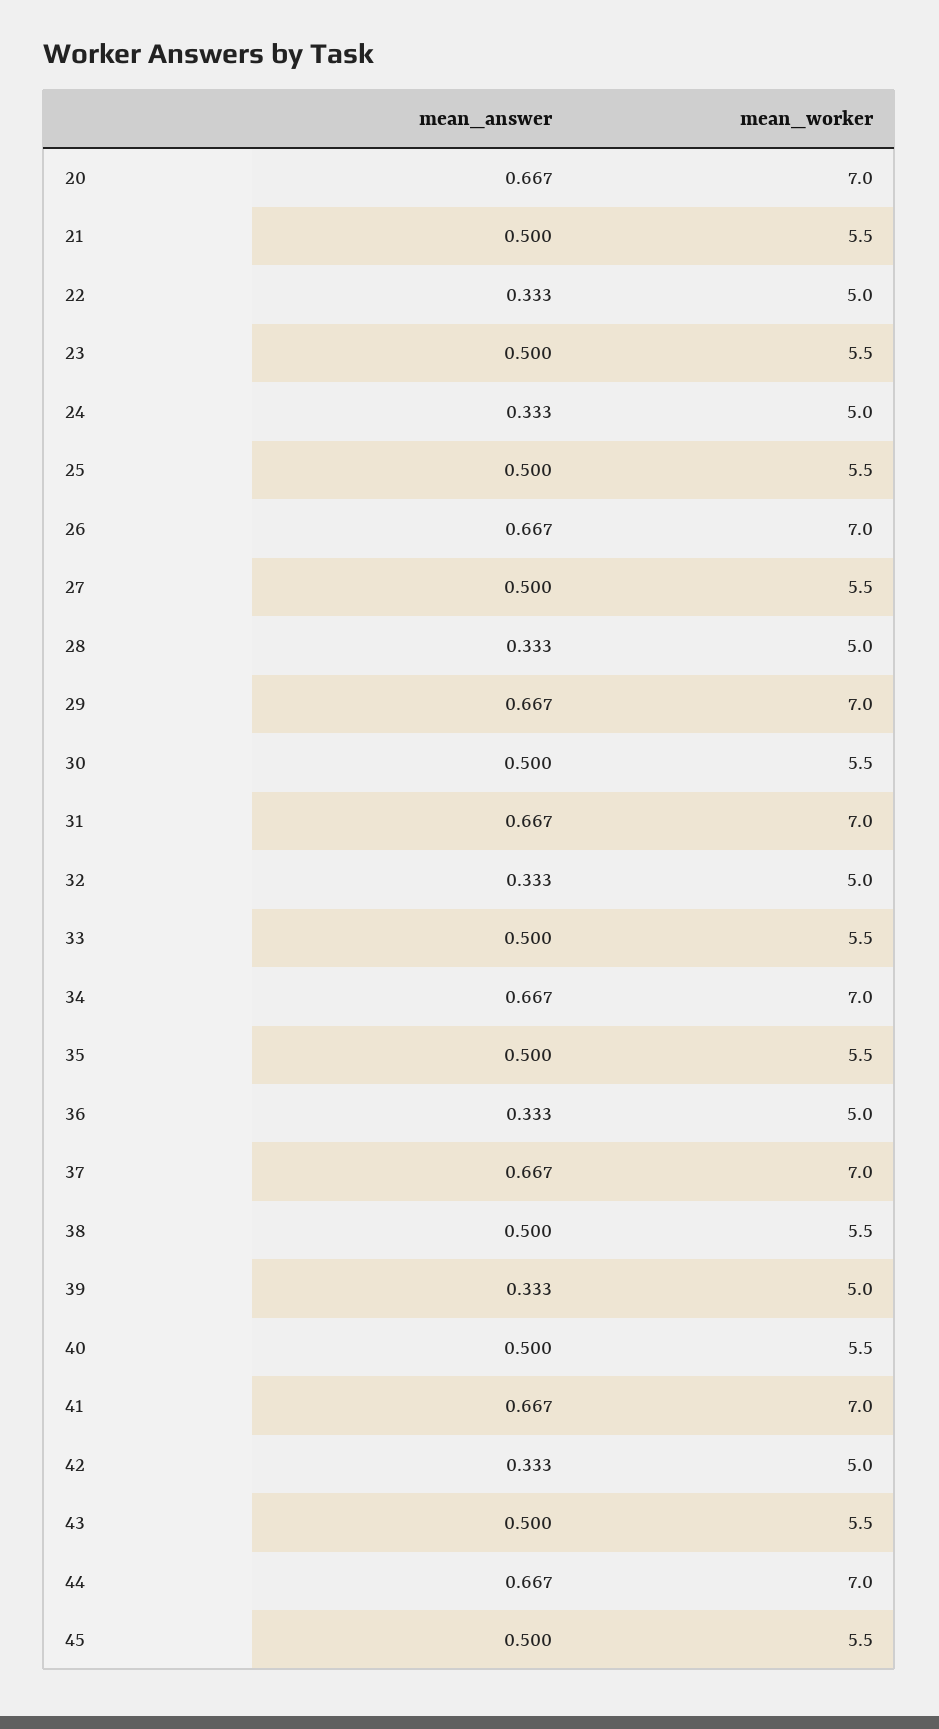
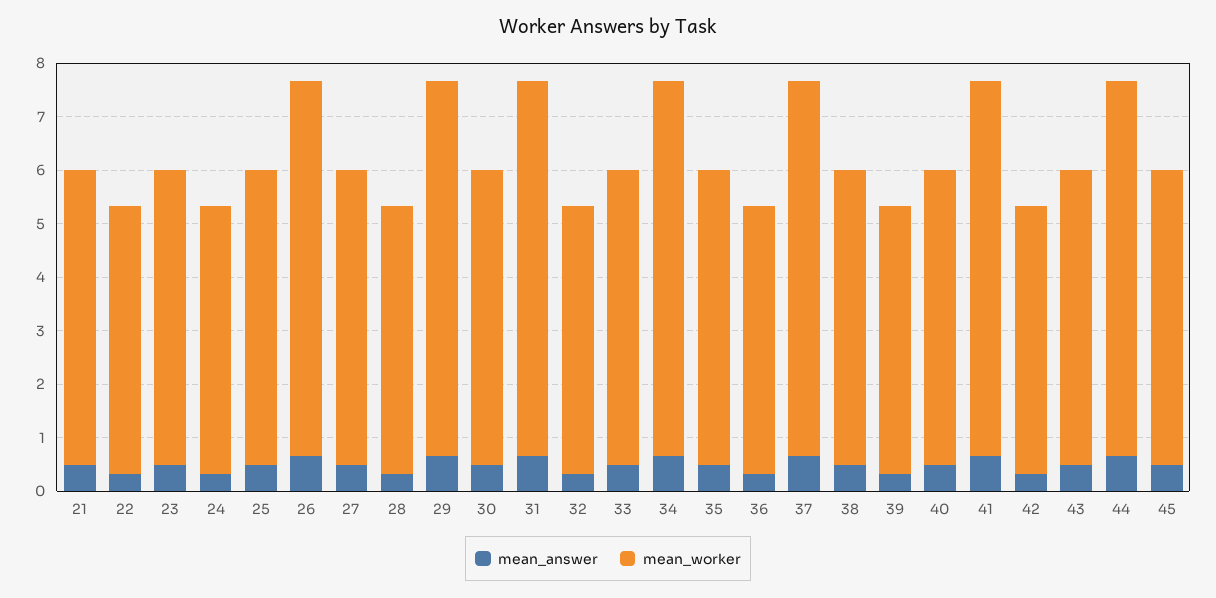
mean_answer, 20: 0.667 -> none
mean_worker, 20: 7 -> none

